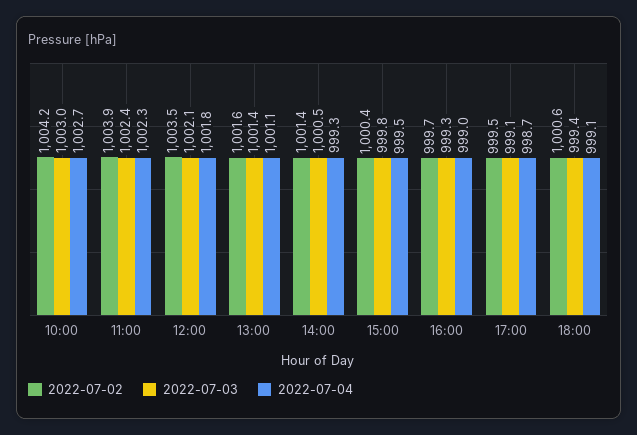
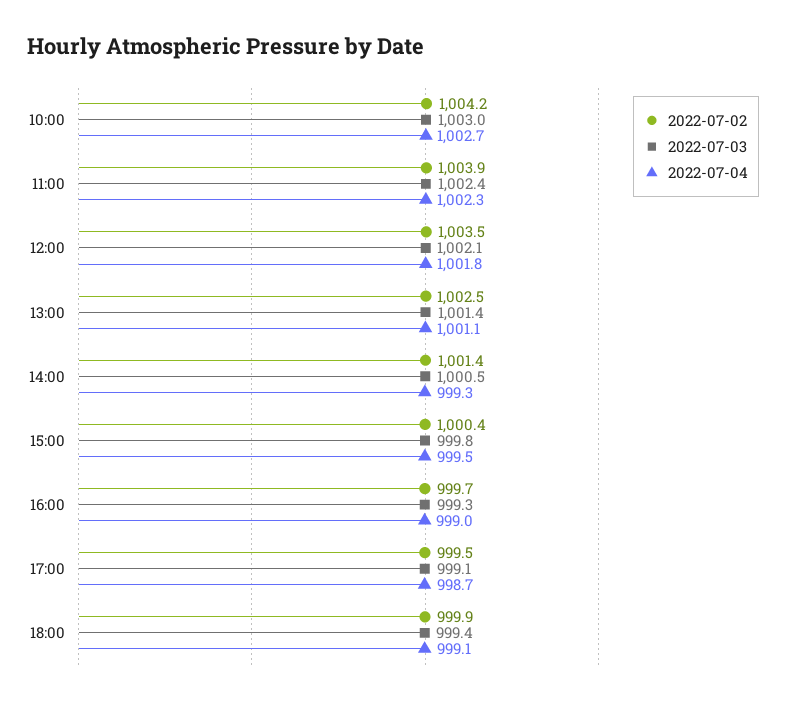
2022-07-02, 13:00: 1001.6 -> 1002.5
2022-07-02, 18:00: 1000.6 -> 999.9

